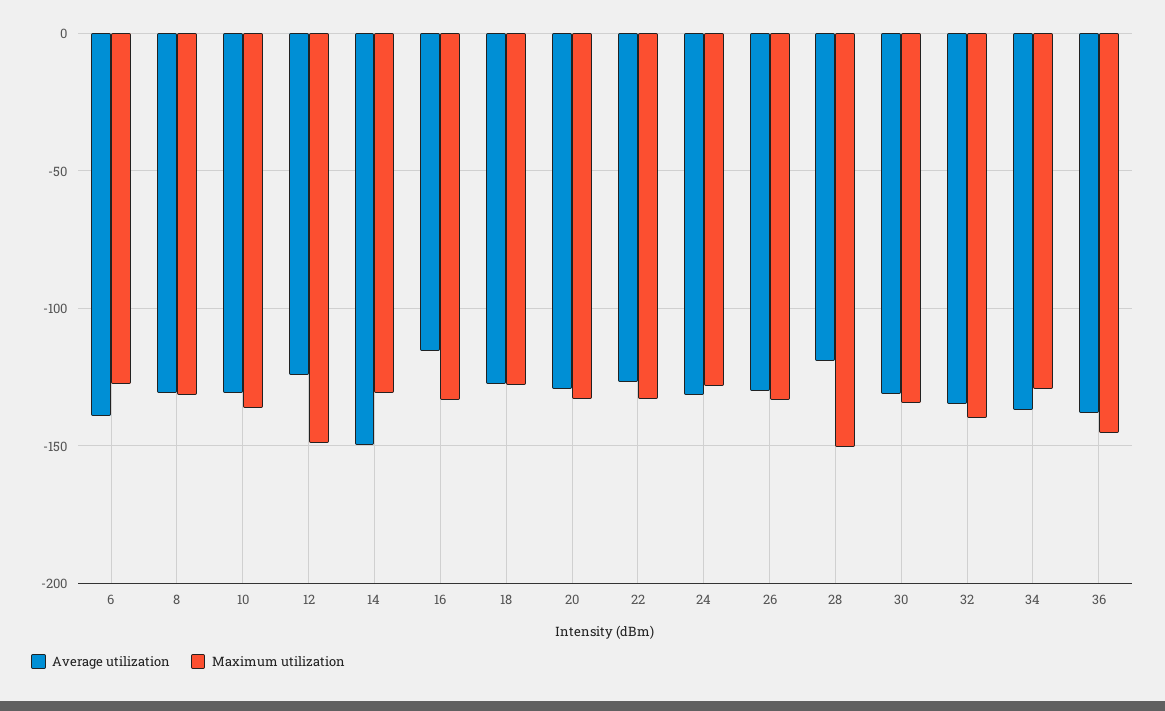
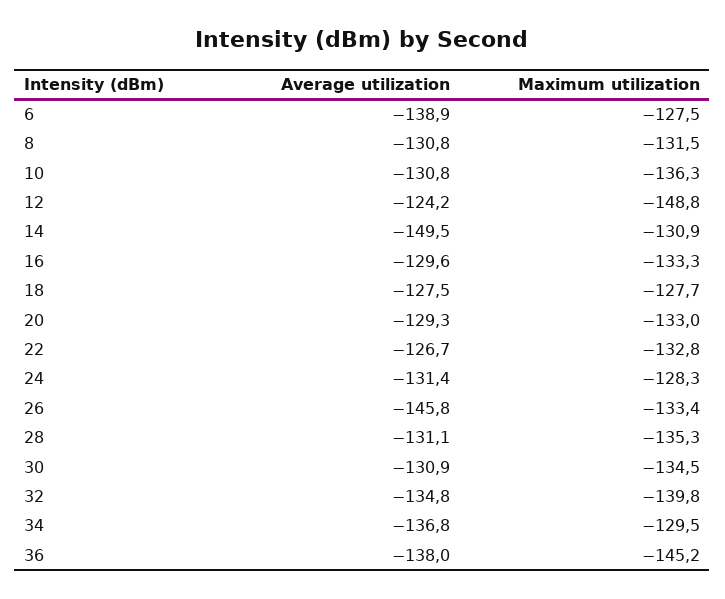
Average utilization, 16: -115 -> -129.6
Average utilization, 26: -130 -> -145.8
Average utilization, 28: -120 -> -131.1
Maximum utilization, 28: -150 -> -135.3

